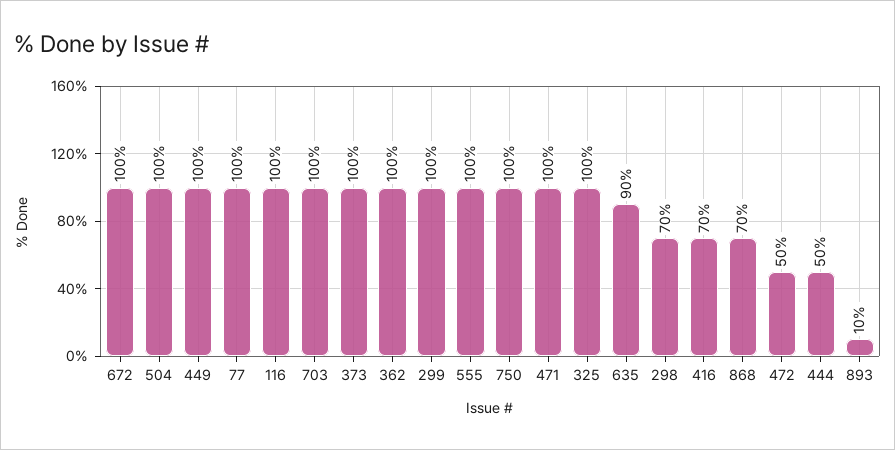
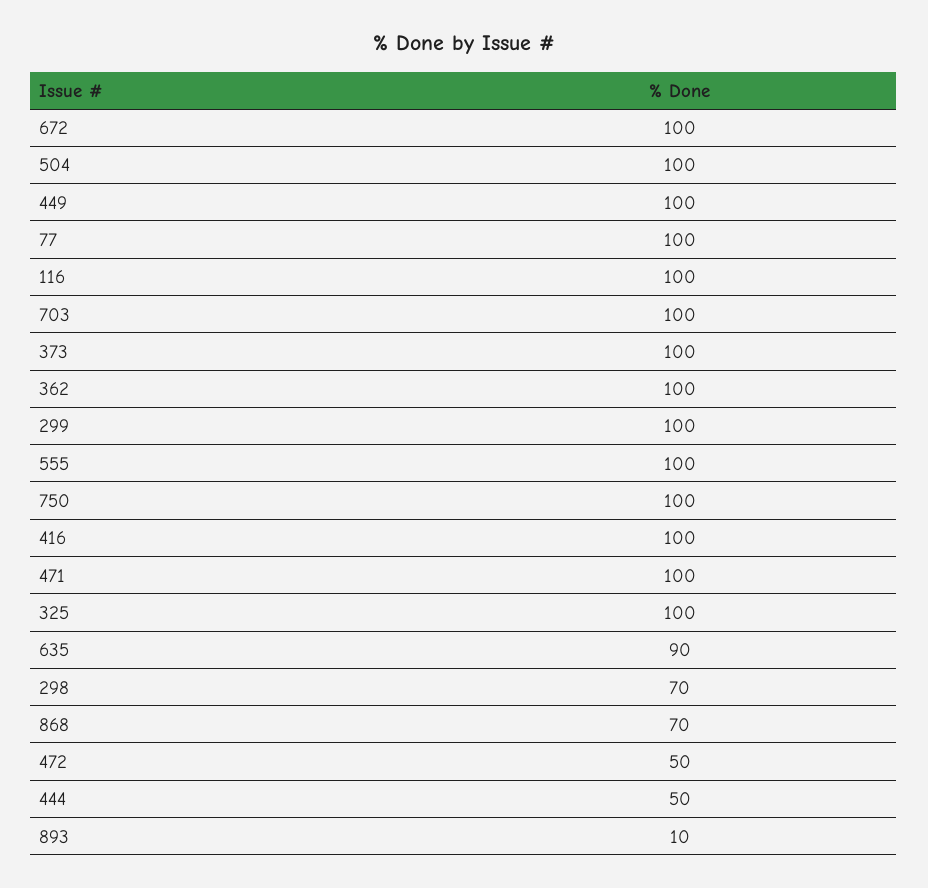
416: 70 -> 100

